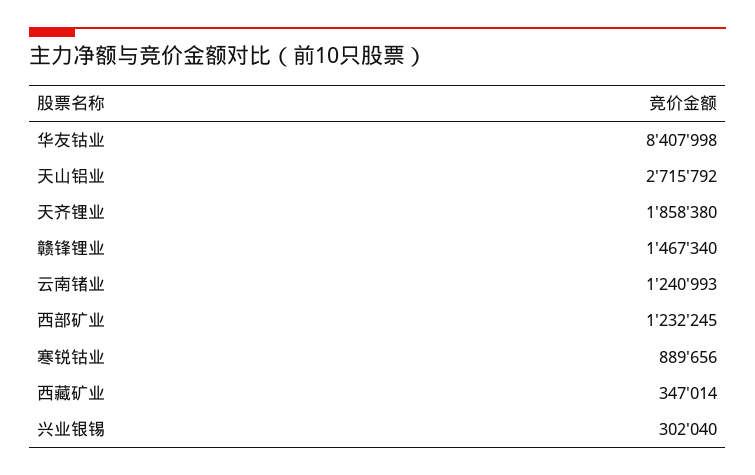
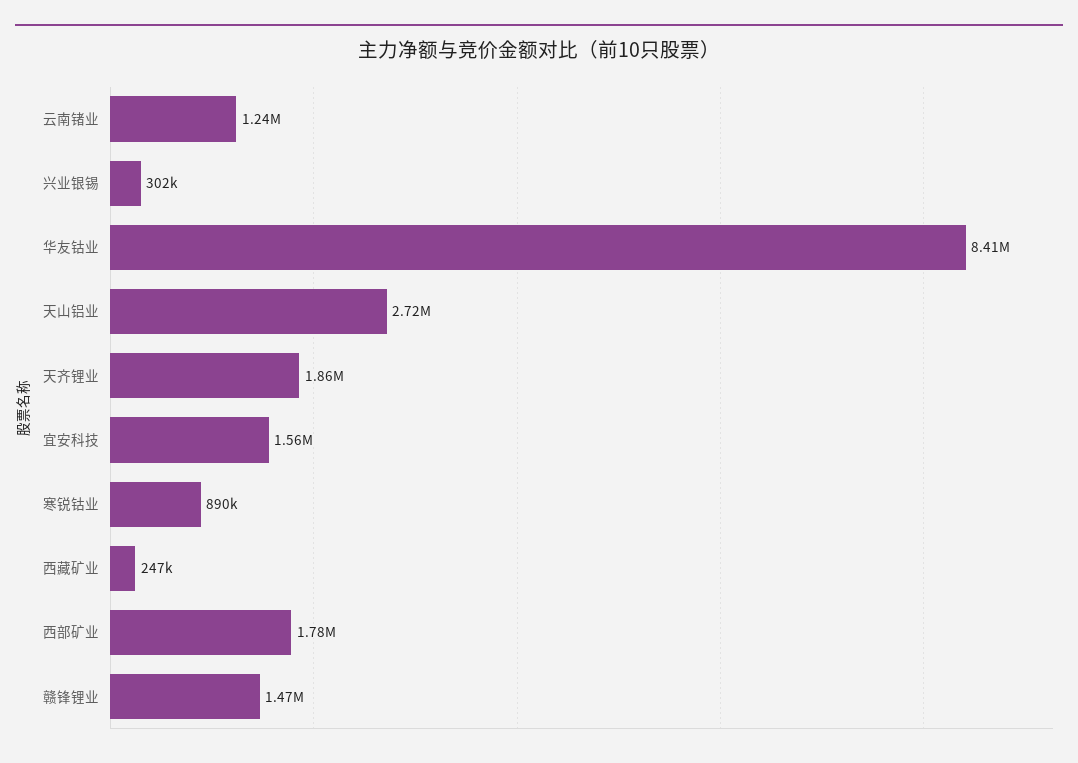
西部矿业: 1232245 -> 1780000
西藏矿业: 347014 -> 247000
宜安科技: none -> 1560000

